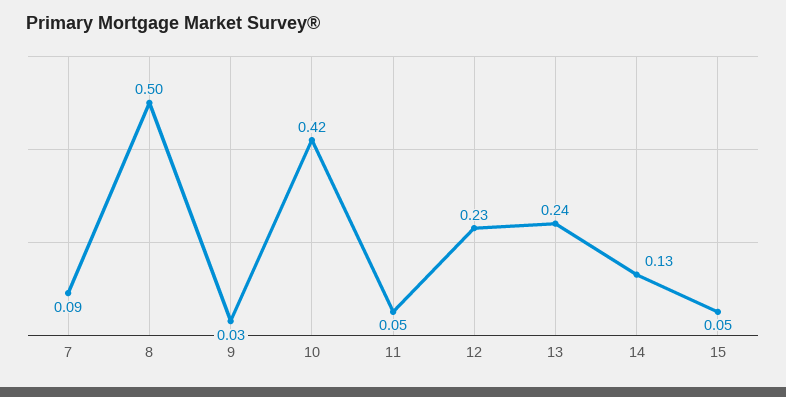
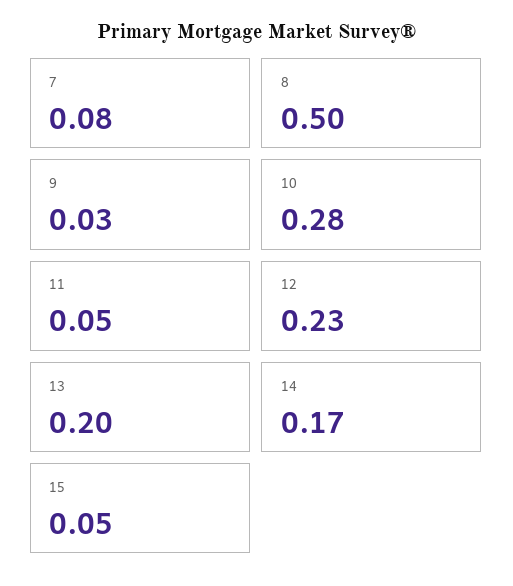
7: 0.09 -> 0.08
10: 0.42 -> 0.28
13: 0.24 -> 0.2
14: 0.13 -> 0.17

